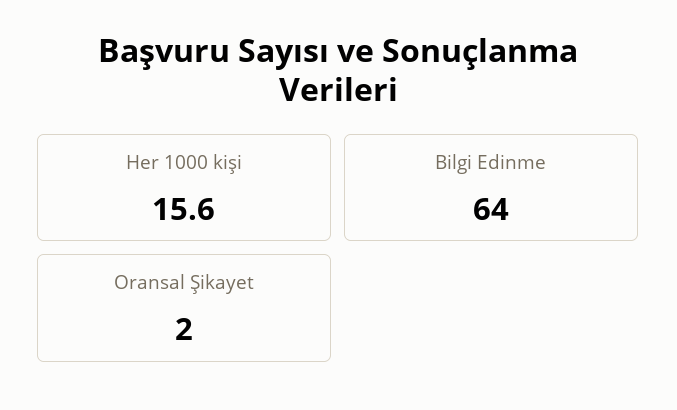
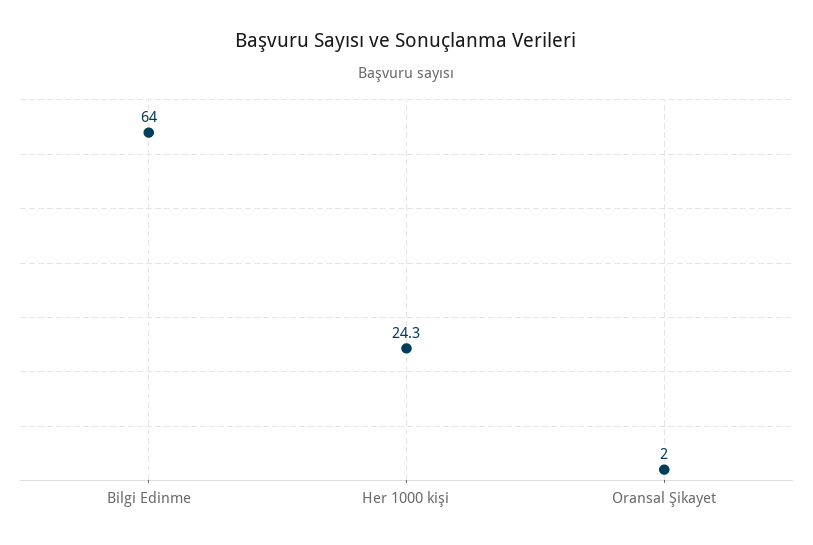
Her 1000 kişi: 15.6 -> 24.3

